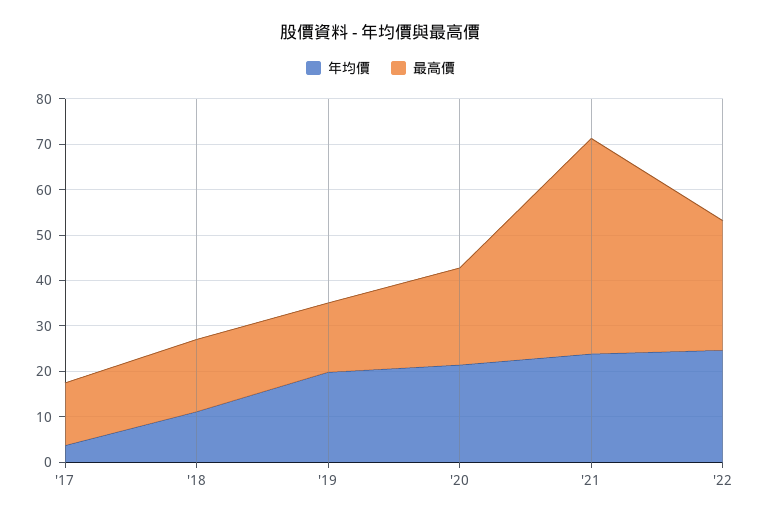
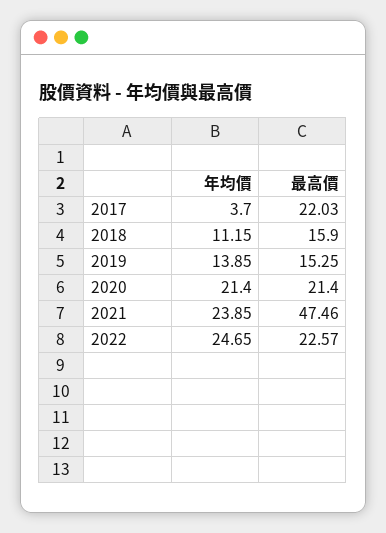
最高價, '17: 14 -> 22.03
年均價, '19: 20 -> 13.85
最高價, '22: 28 -> 22.57

